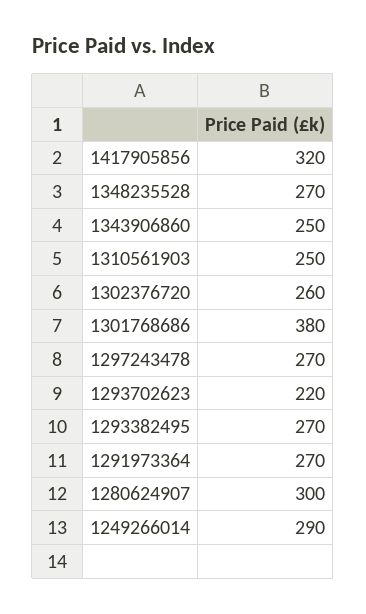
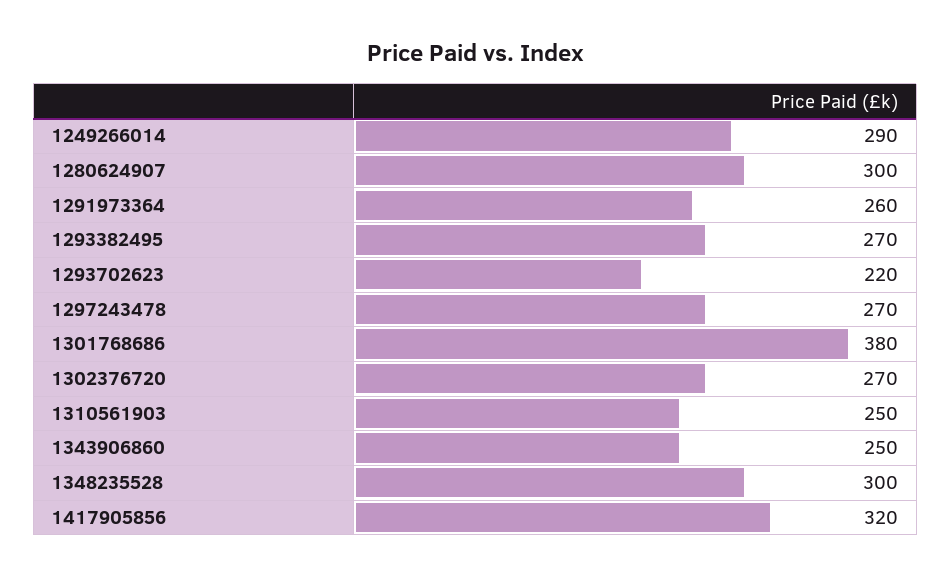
1348235528: 270 -> 300
1302376720: 260 -> 270
1291973364: 270 -> 260

